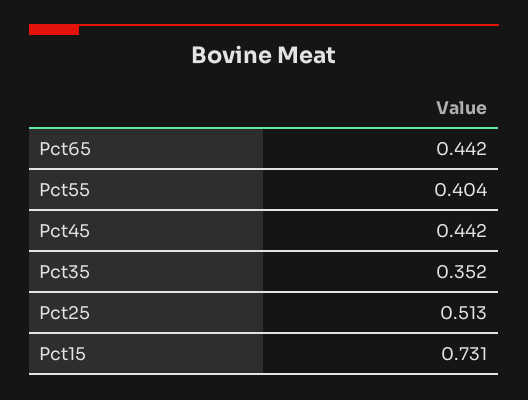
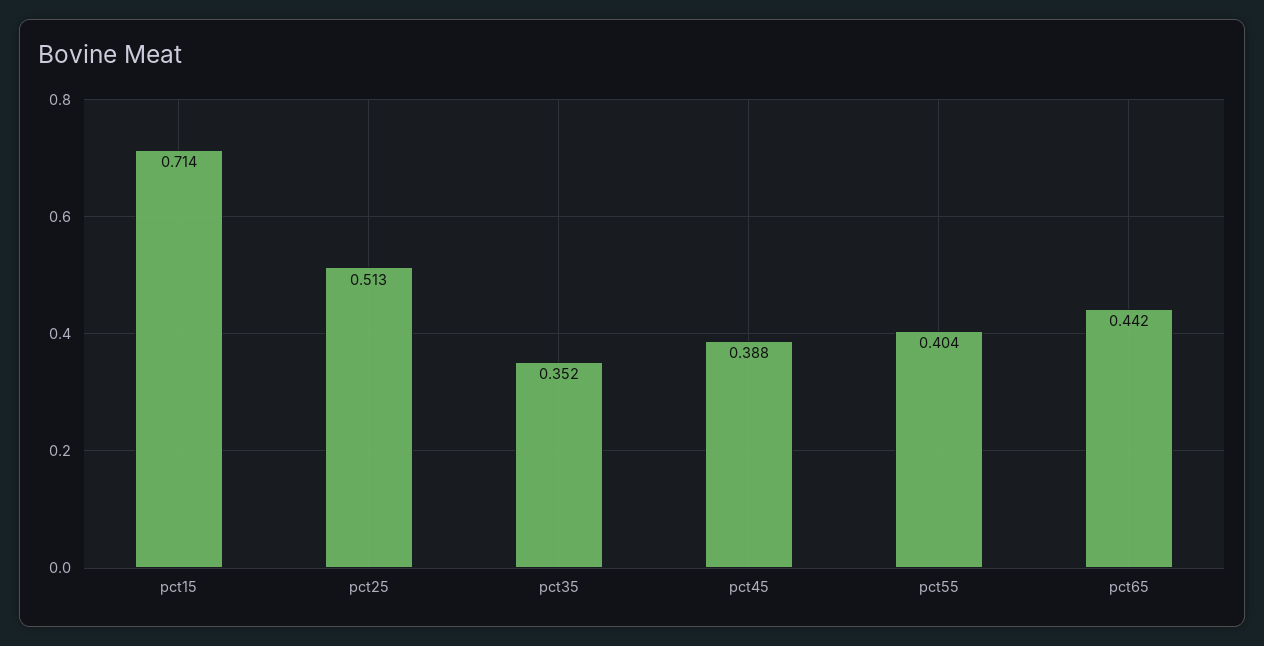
Pct45: 0.442 -> 0.388
Pct15: 0.731 -> 0.714

